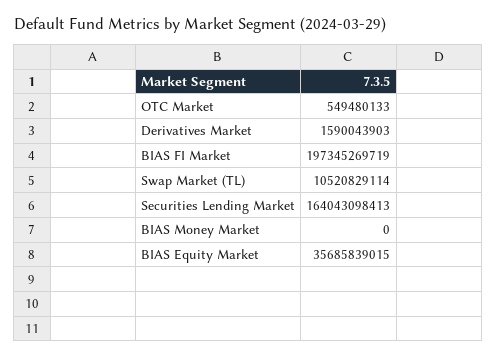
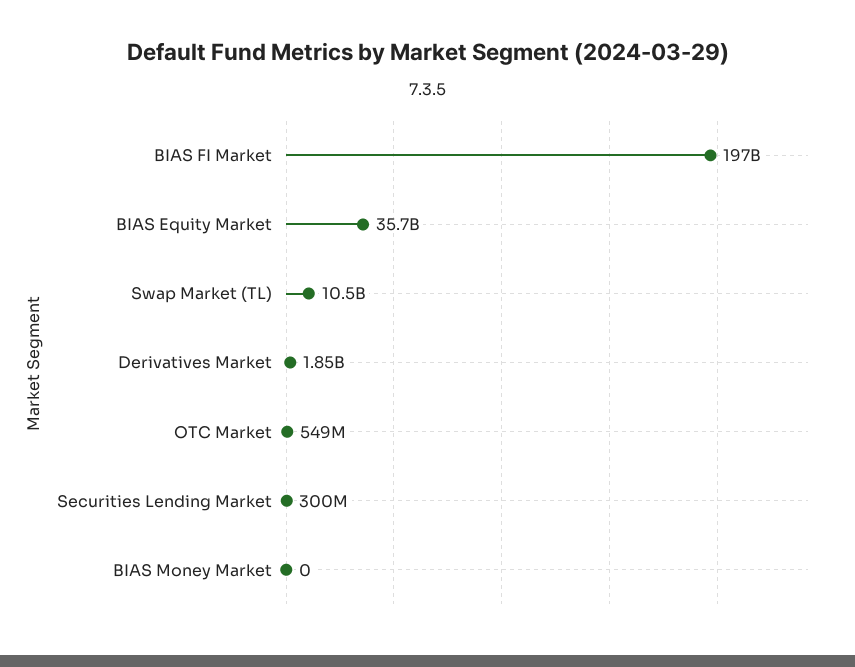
Derivatives Market: 1590043903 -> 1850000000
Securities Lending Market: 164043098413 -> 300000000

